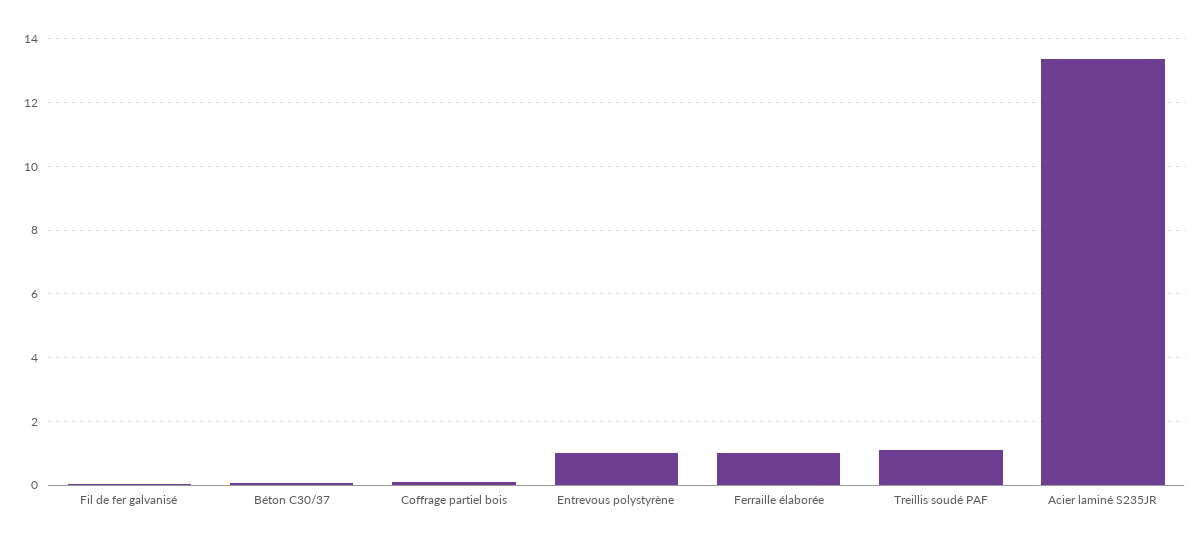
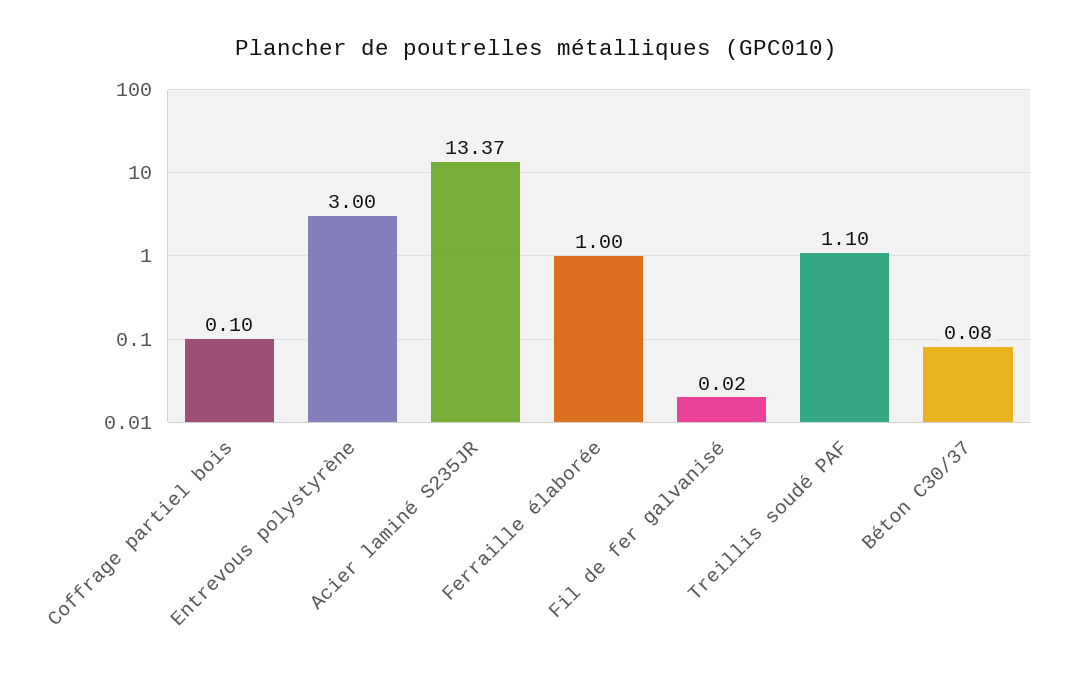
Entrevous polystyrène: 1 -> 3

